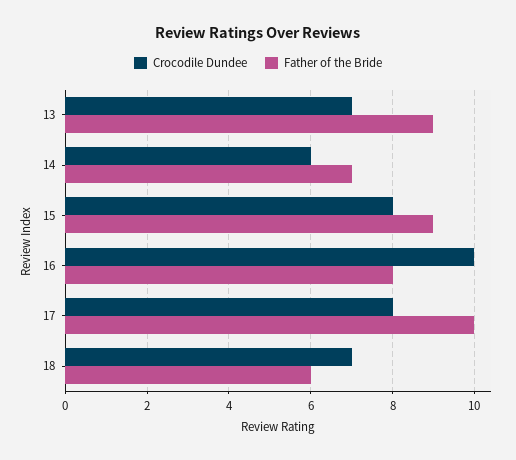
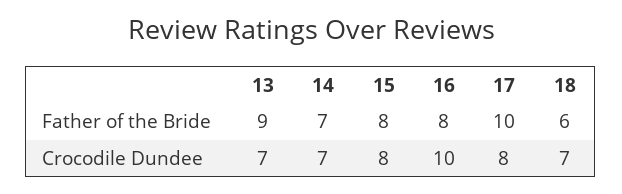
Crocodile Dundee, 14: 6 -> 7
Father of the Bride, 15: 9 -> 8

